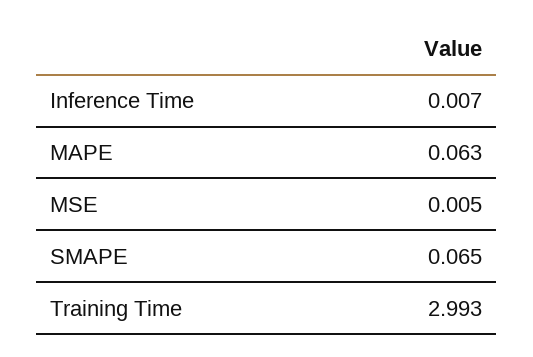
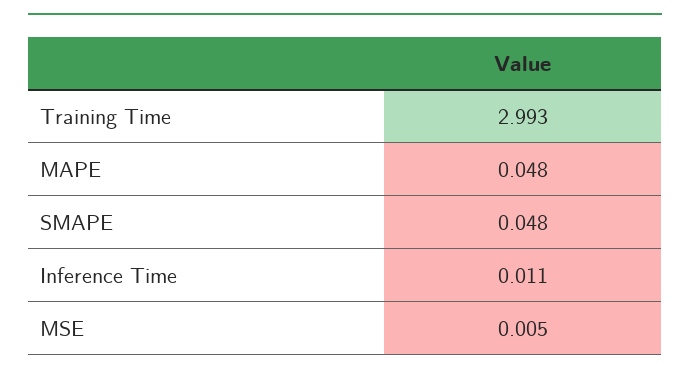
Inference Time: 0.007 -> 0.011
MAPE: 0.063 -> 0.048
SMAPE: 0.065 -> 0.048

